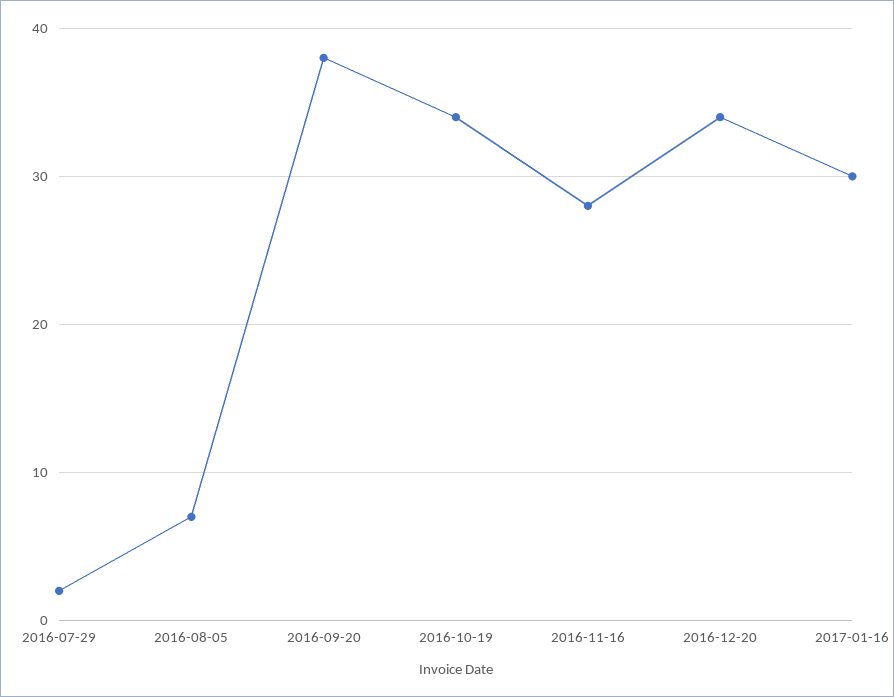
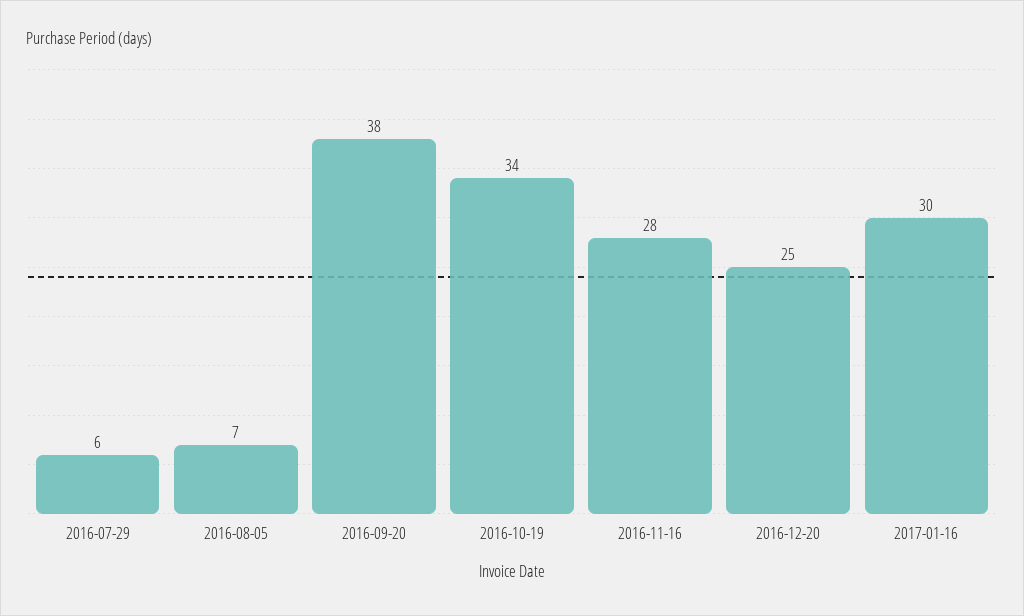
2016-07-29: 2 -> 6
2016-12-20: 34 -> 25

